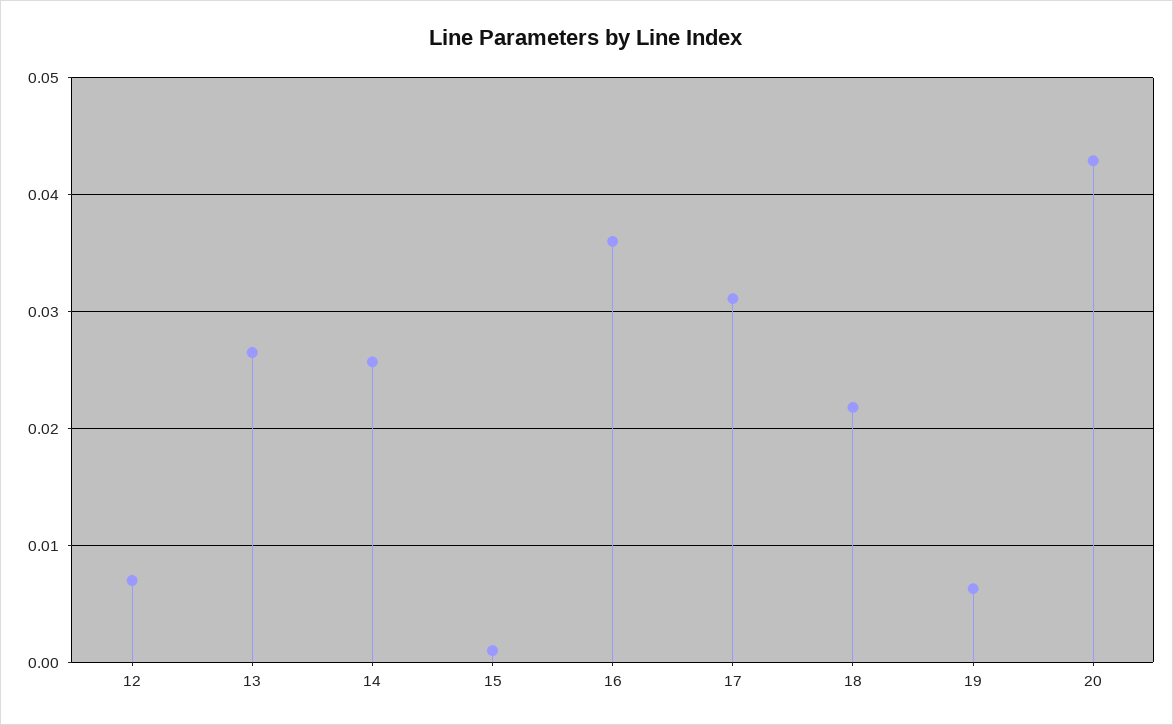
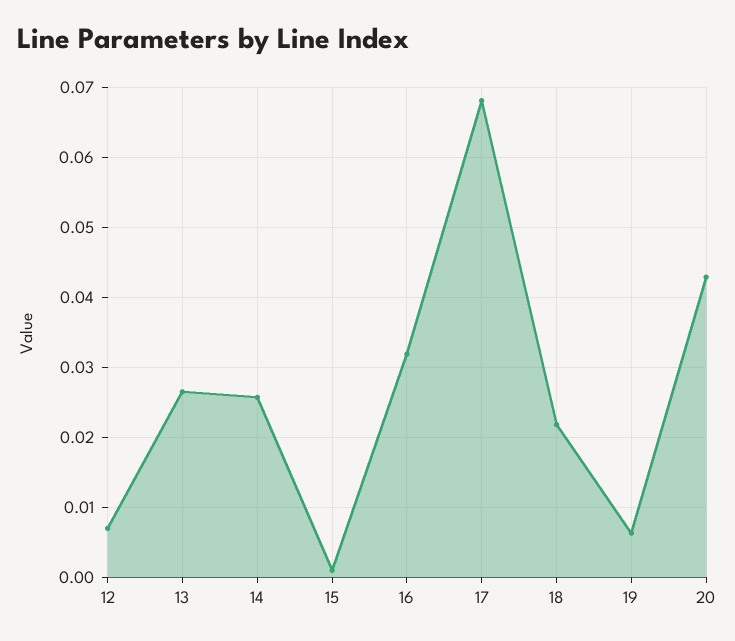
16: 0.036 -> 0.032
17: 0.031 -> 0.068

